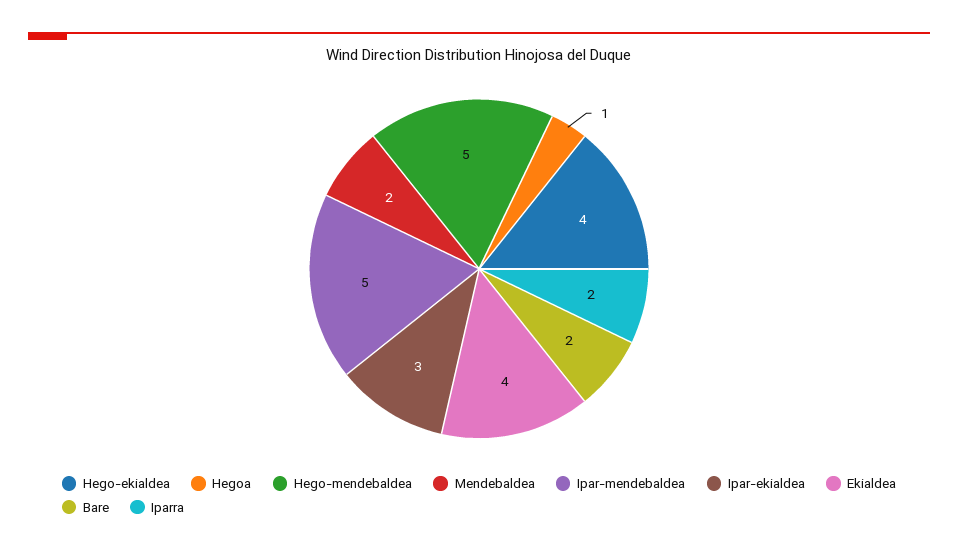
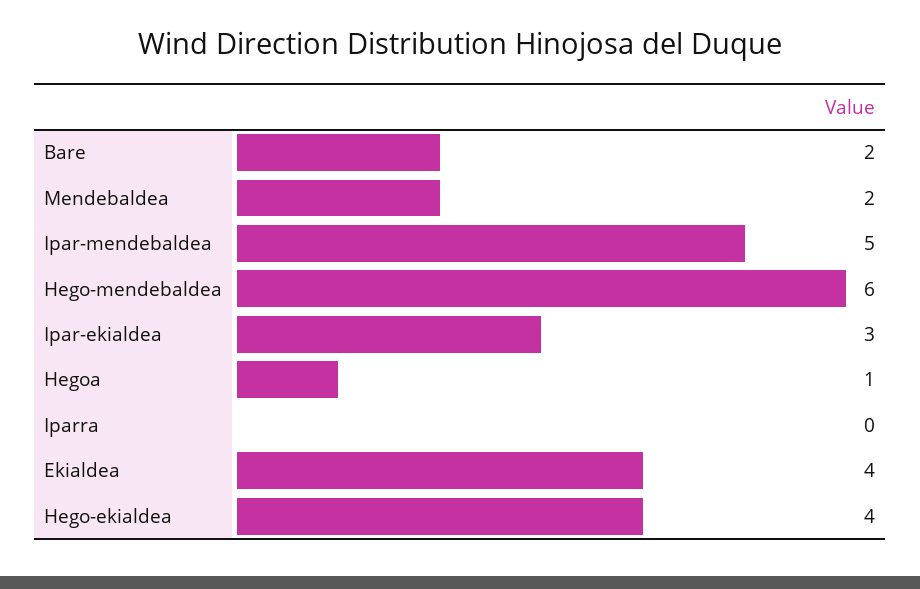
Hego-mendebaldea: 5 -> 6
Iparra: 2 -> 0

